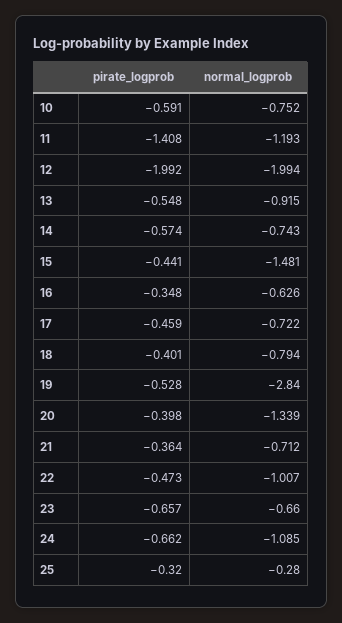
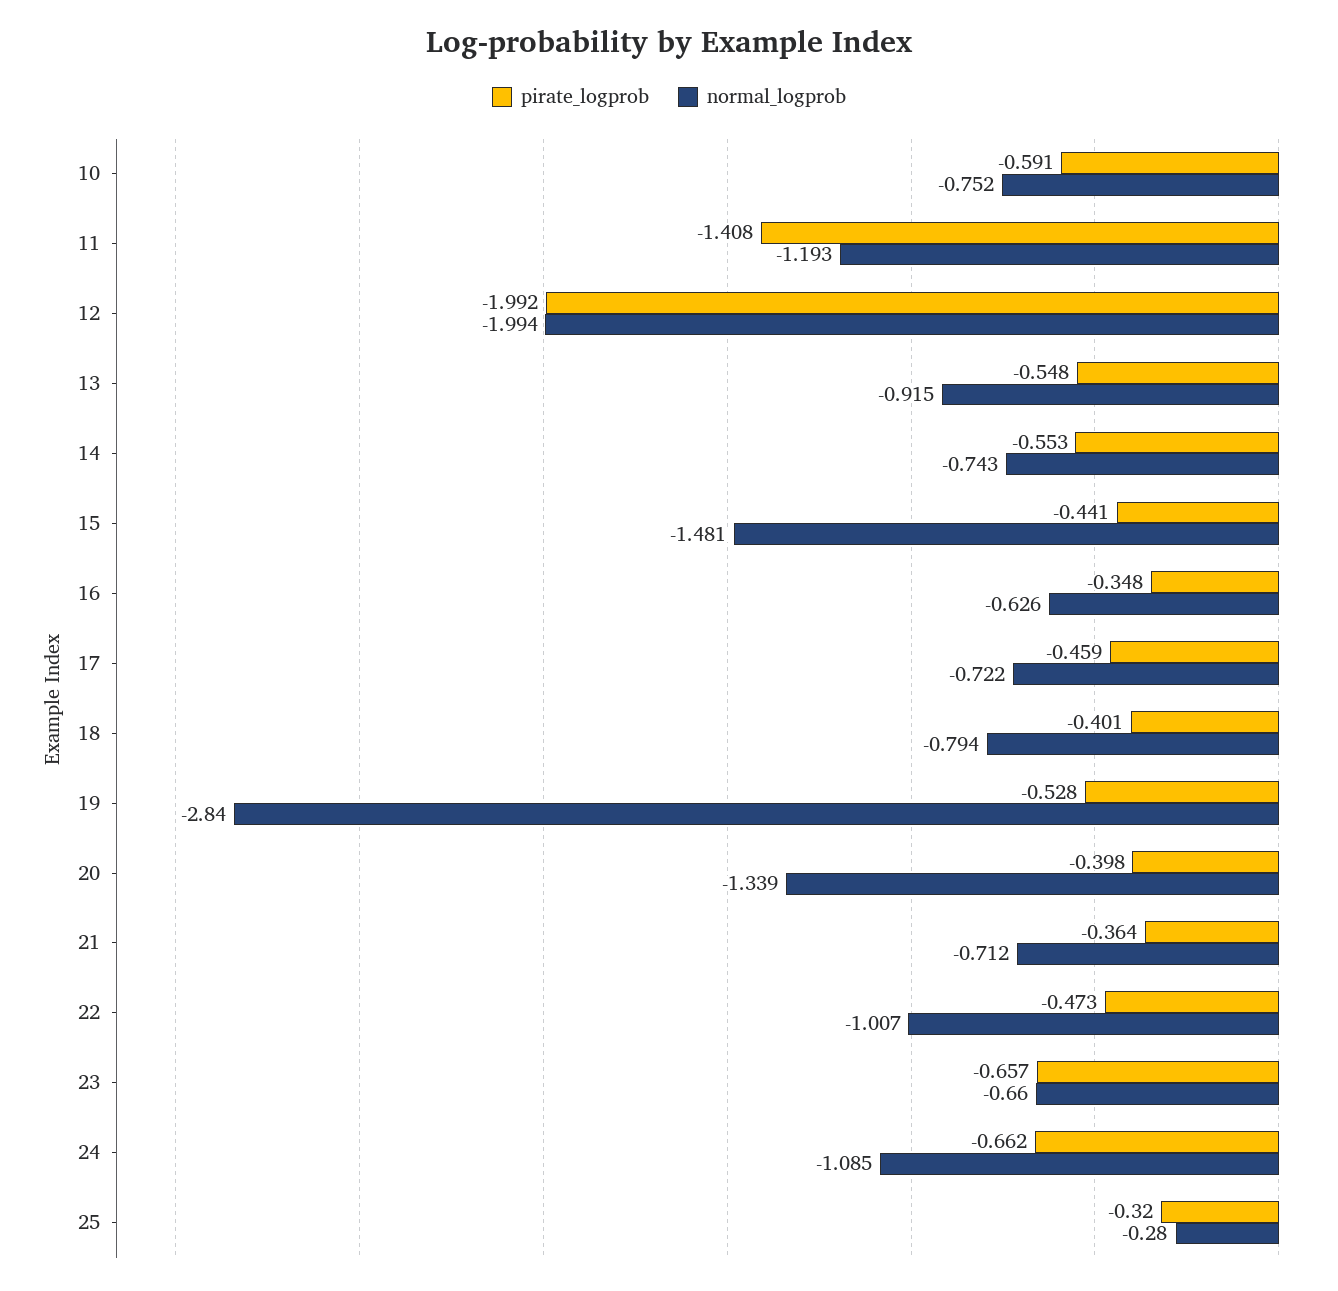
pirate_logprob, 14: -0.574 -> -0.553

